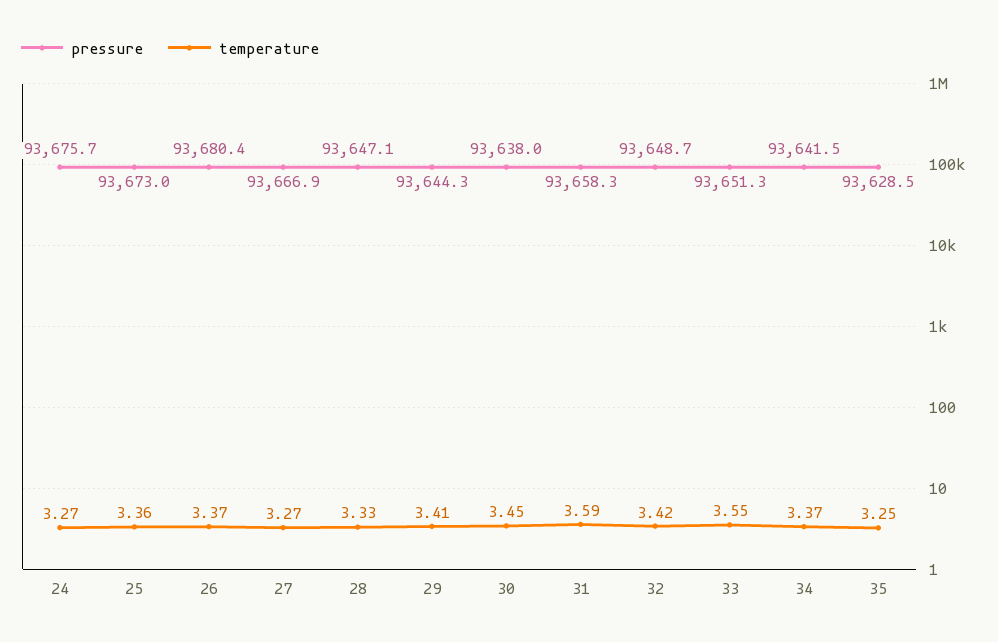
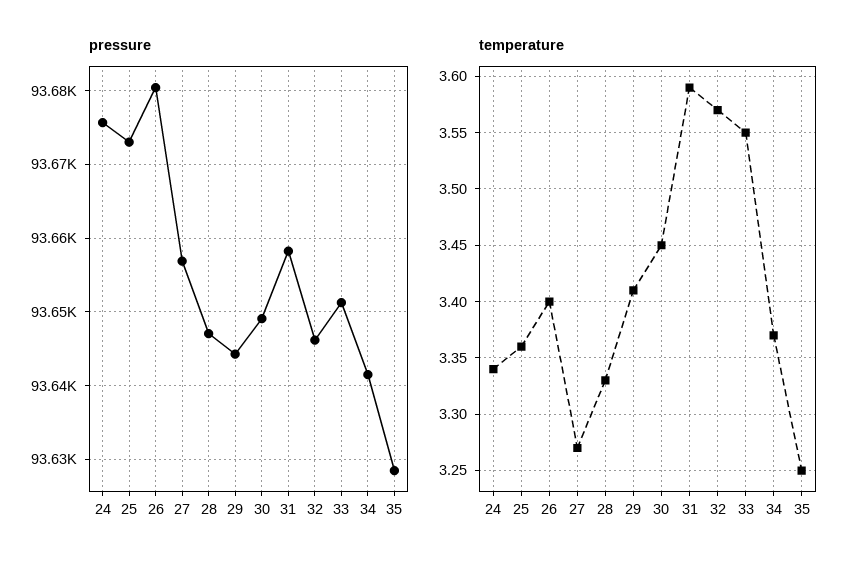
temperature, 24: 3.27 -> 3.34
temperature, 26: 3.37 -> 3.4
pressure, 27: 93666.9 -> 93657
pressure, 30: 93638 -> 93649
pressure, 32: 93648.7 -> 93646
temperature, 32: 3.42 -> 3.57

